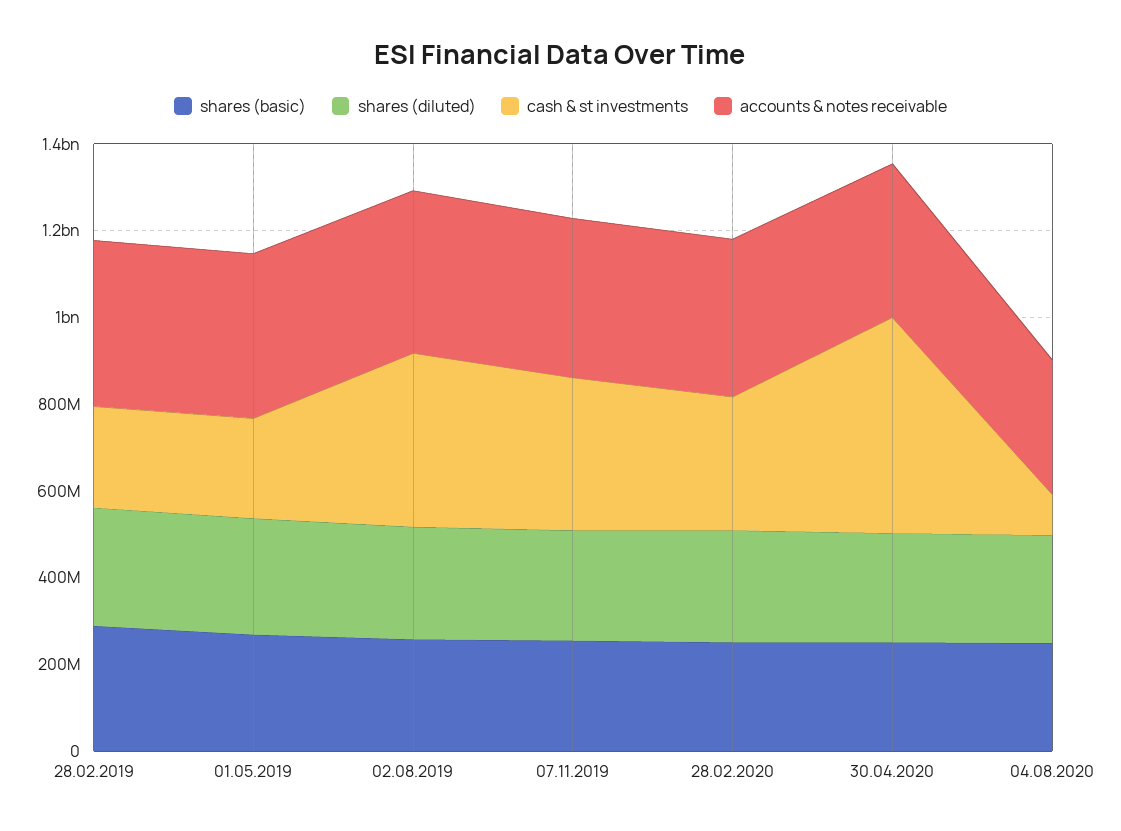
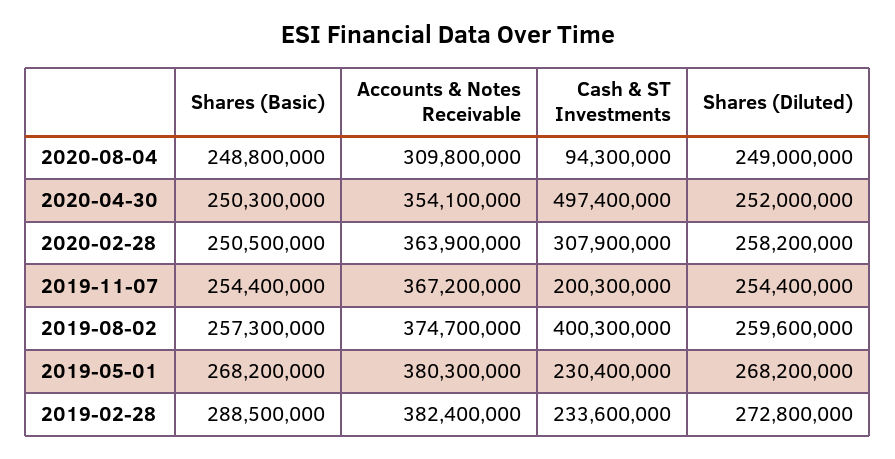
cash & st investments, 07.11.2019: 350000000 -> 200300000

